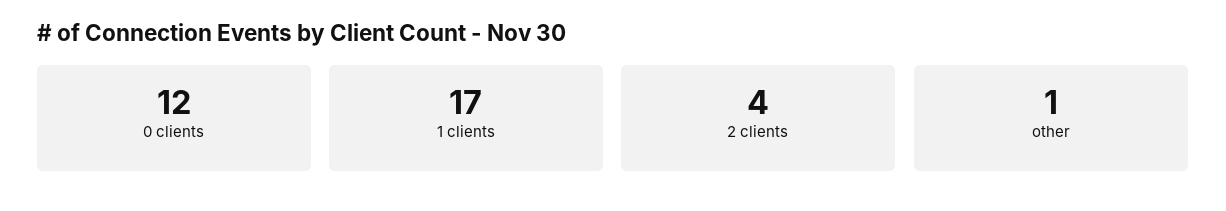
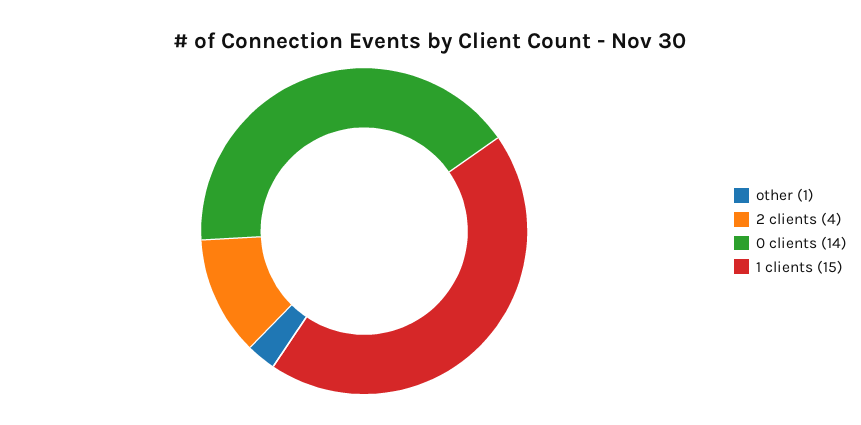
0 clients: 12 -> 14
1 clients: 17 -> 15

